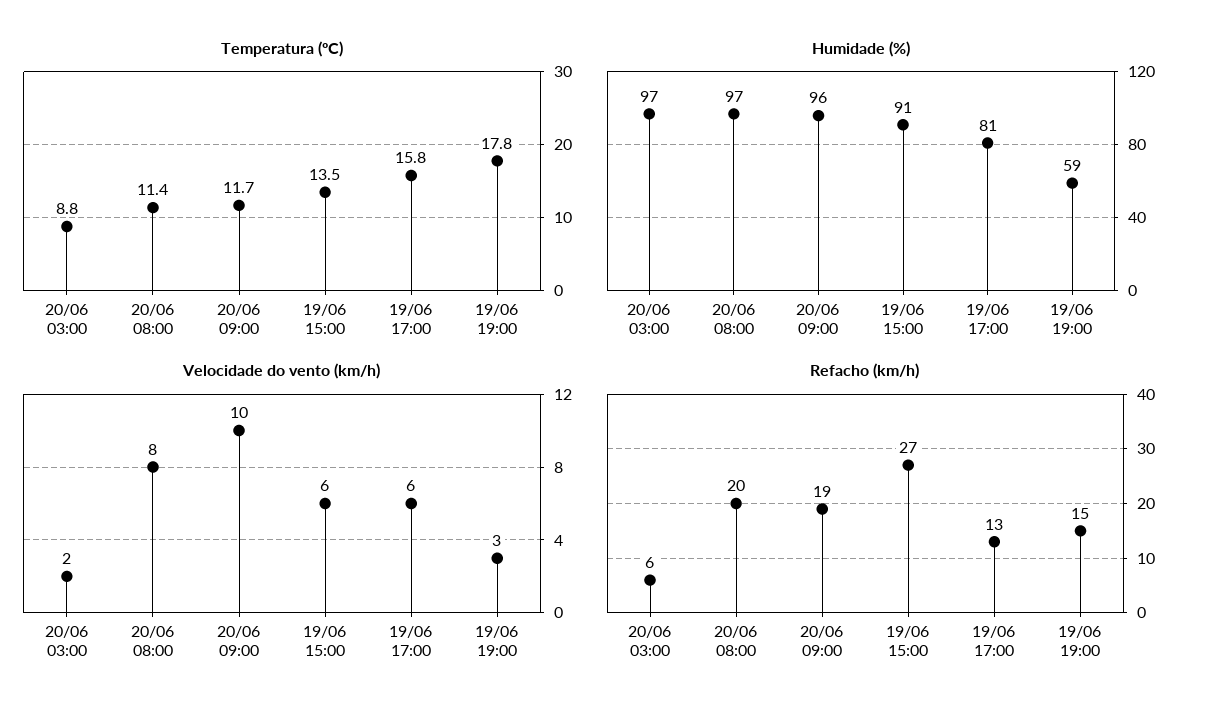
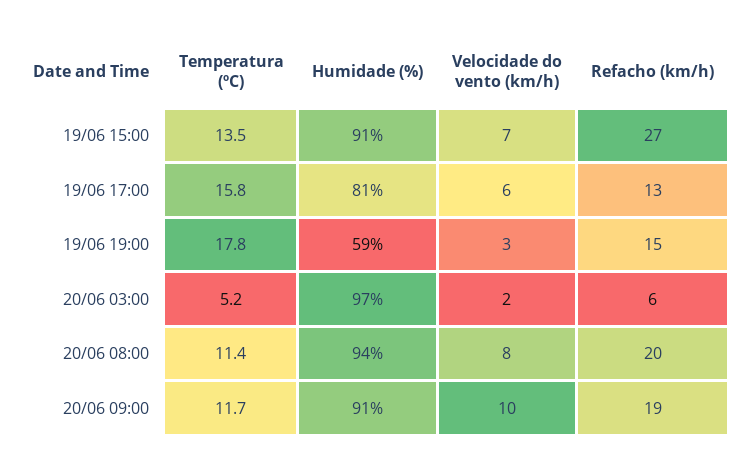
Temperatura (ºC), 20/06 03:00: 8.8 -> 5.2
Humidade (%), 20/06 08:00: 97 -> 94
Humidade (%), 20/06 09:00: 96 -> 91
Velocidade do vento (km/h), 19/06 15:00: 6 -> 7

